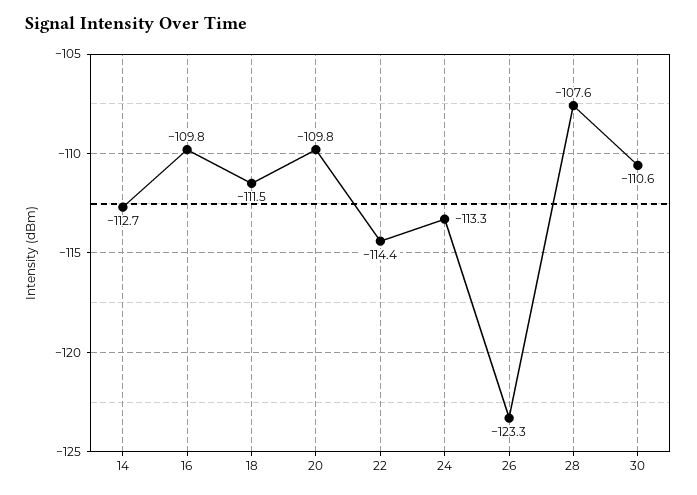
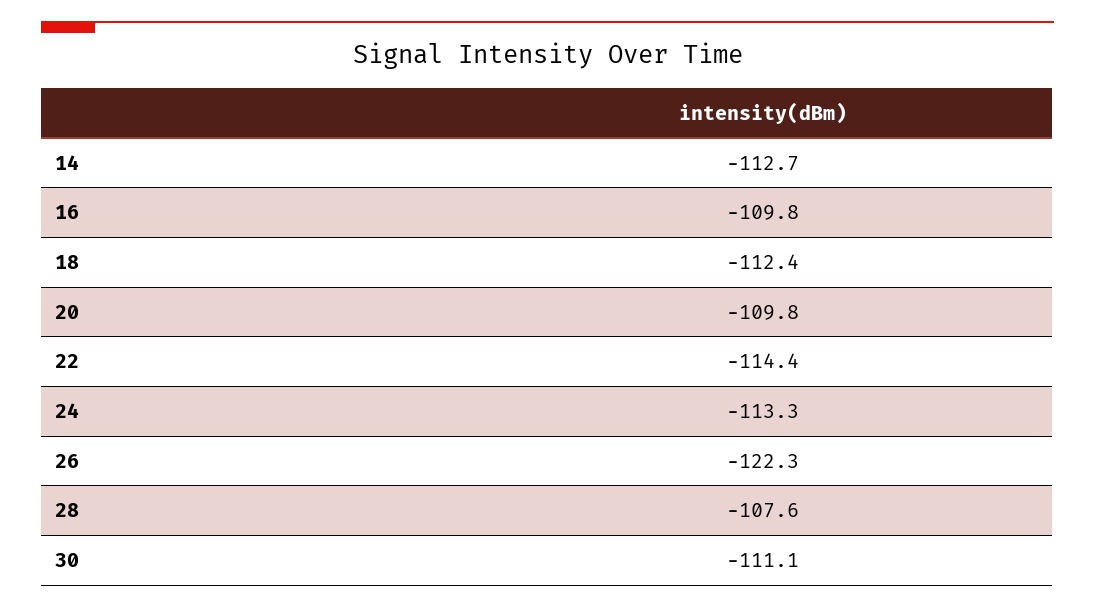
18: -111.5 -> -112.4
26: -123.3 -> -122.3
30: -110.6 -> -111.1

